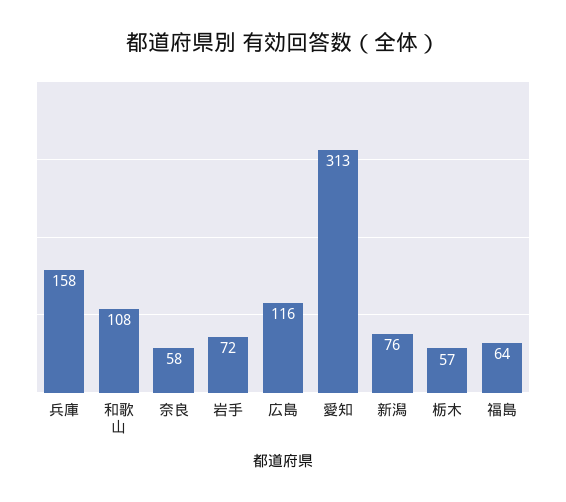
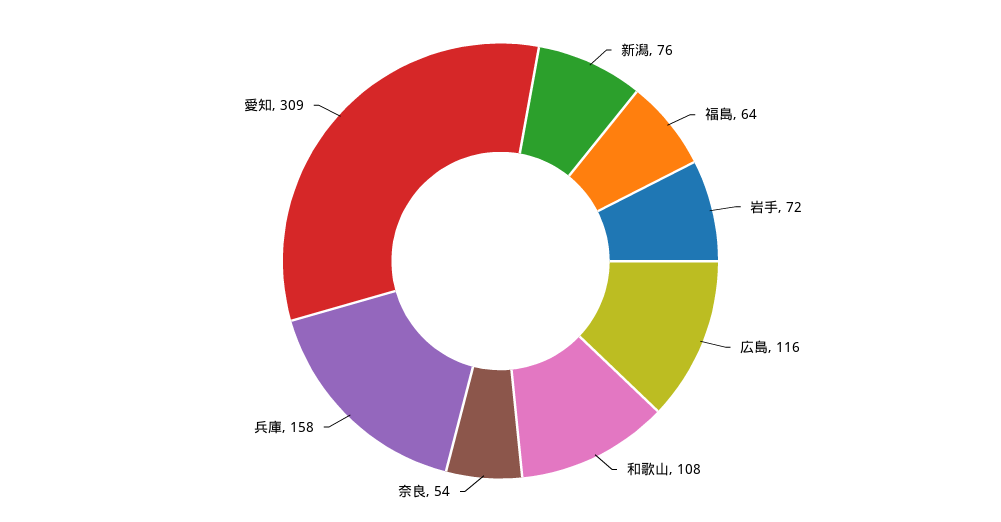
奈良: 58 -> 54
愛知: 313 -> 309
栃木: 57 -> none

